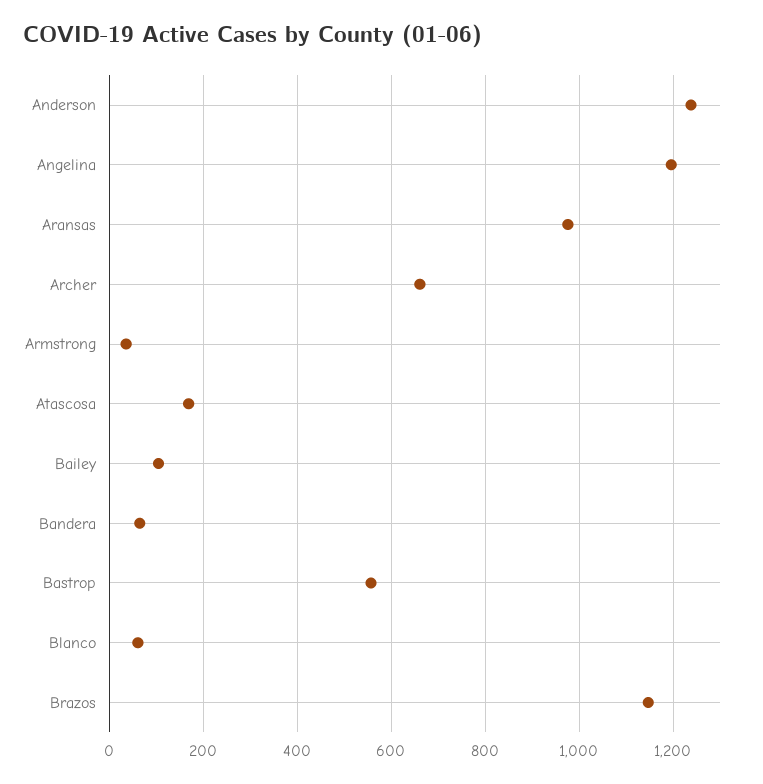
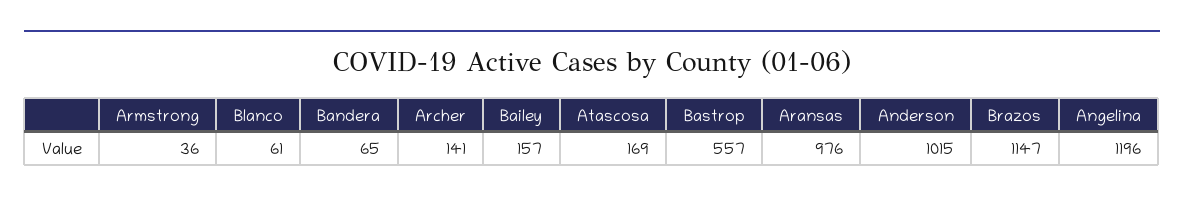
Anderson: 1240 -> 1015
Archer: 660 -> 141
Bailey: 100 -> 157

